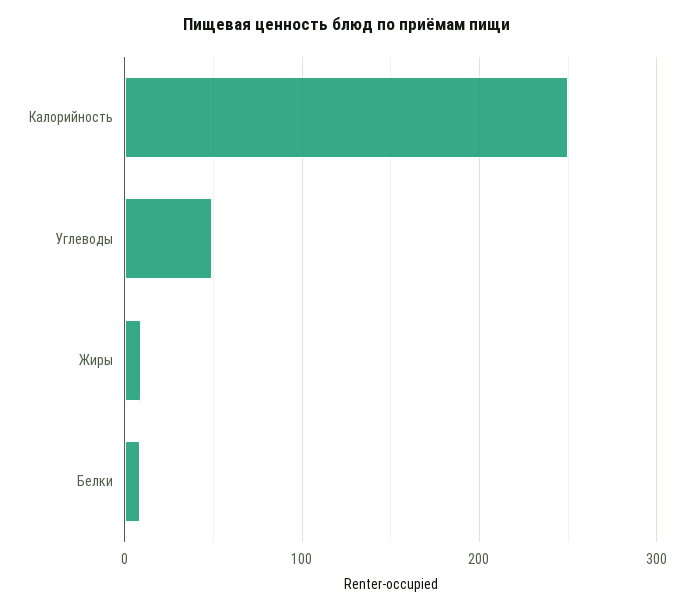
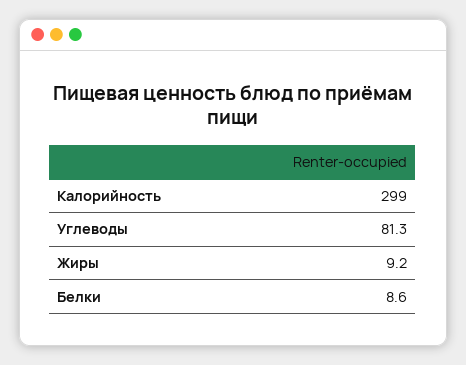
Калорийность: 250 -> 299
Углеводы: 50 -> 81.3

